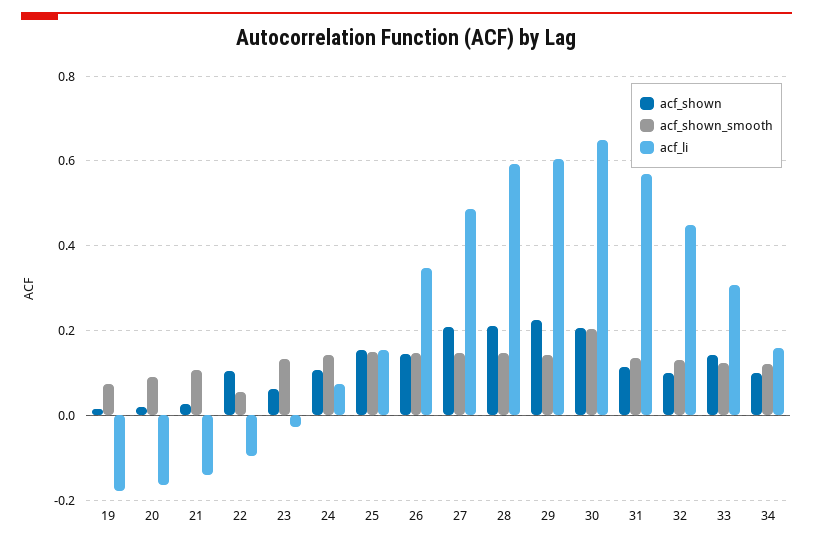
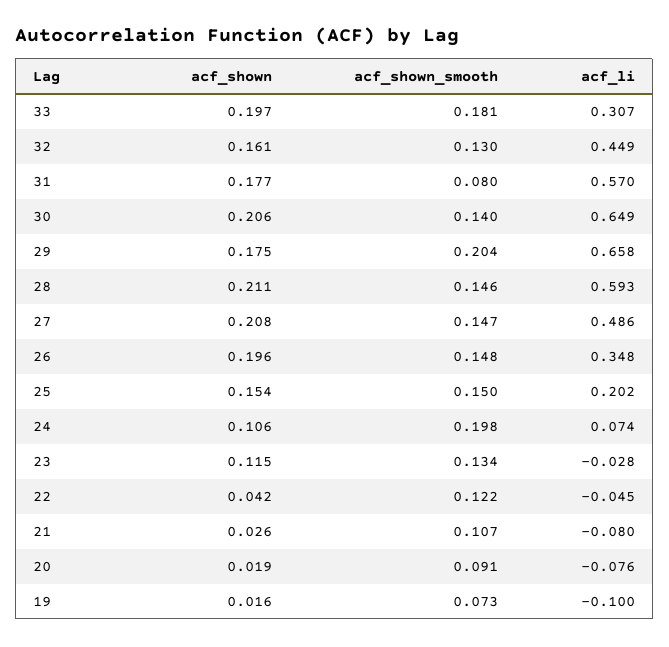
acf_li, 19: -0.18 -> -0.1
acf_li, 20: -0.16 -> -0.076
acf_li, 21: -0.14 -> -0.08
acf_shown, 22: 0.1 -> 0.042
acf_shown_smooth, 22: 0.06 -> 0.122
acf_li, 22: -0.1 -> -0.045
acf_shown, 23: 0.06 -> 0.115
acf_shown_smooth, 24: 0.14 -> 0.198
acf_li, 25: 0.16 -> 0.202
acf_shown, 26: 0.14 -> 0.196
acf_shown, 29: 0.22 -> 0.175
acf_shown_smooth, 29: 0.14 -> 0.204
acf_li, 29: 0.6 -> 0.658
acf_shown_smooth, 30: 0.2 -> 0.14
acf_shown, 31: 0.12 -> 0.177
acf_shown_smooth, 31: 0.14 -> 0.08
acf_shown, 32: 0.1 -> 0.161
acf_shown, 33: 0.14 -> 0.197
acf_shown_smooth, 33: 0.12 -> 0.181
acf_shown, 34: 0.1 -> none
acf_shown_smooth, 34: 0.12 -> none
acf_li, 34: 0.16 -> none

